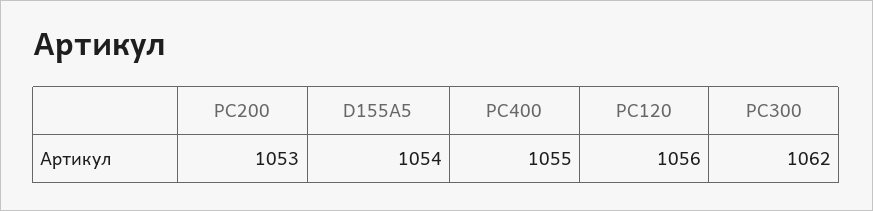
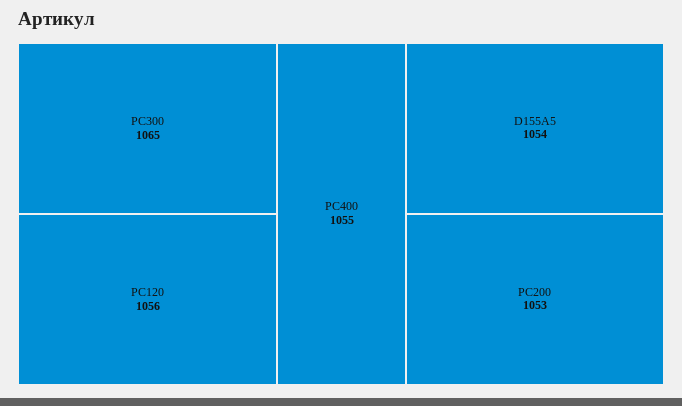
PC300: 1062 -> 1065

